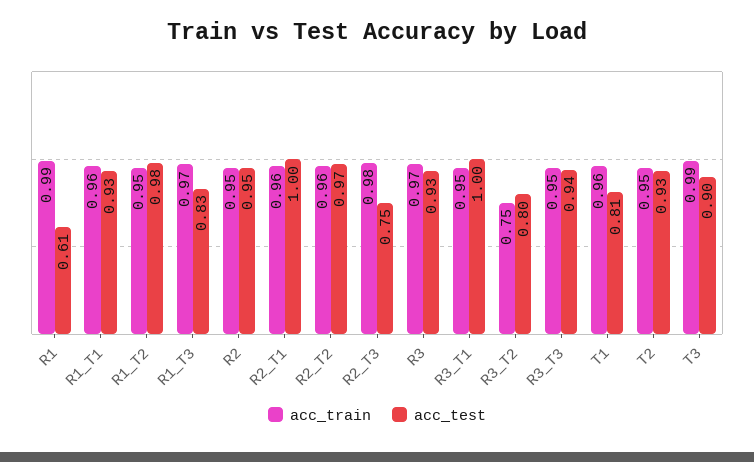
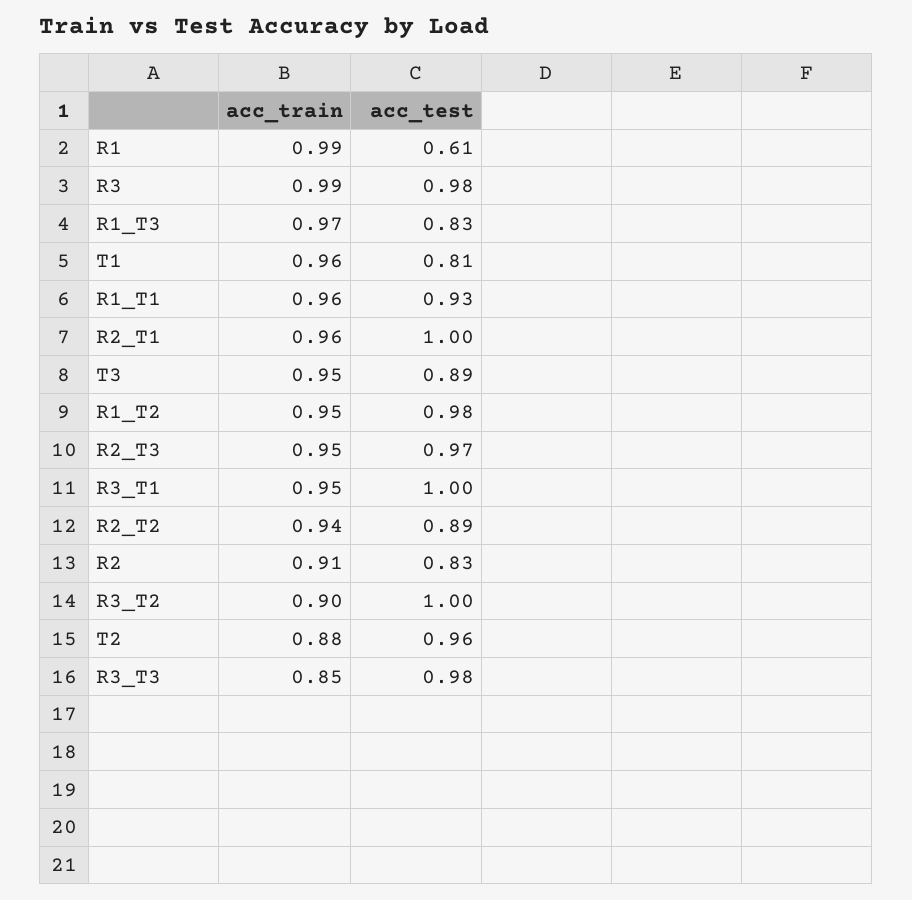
acc_train, R2: 0.95 -> 0.91
acc_test, R2: 0.95 -> 0.83
acc_train, R2_T2: 0.96 -> 0.94
acc_test, R2_T2: 0.97 -> 0.89
acc_train, R2_T3: 0.98 -> 0.95
acc_test, R2_T3: 0.75 -> 0.97
acc_train, R3: 0.97 -> 0.99
acc_test, R3: 0.93 -> 0.98
acc_train, R3_T2: 0.75 -> 0.9
acc_test, R3_T2: 0.8 -> 1
acc_train, R3_T3: 0.95 -> 0.85
acc_test, R3_T3: 0.94 -> 0.98
acc_train, T2: 0.95 -> 0.88
acc_test, T2: 0.93 -> 0.96
acc_train, T3: 0.99 -> 0.95
acc_test, T3: 0.9 -> 0.89

